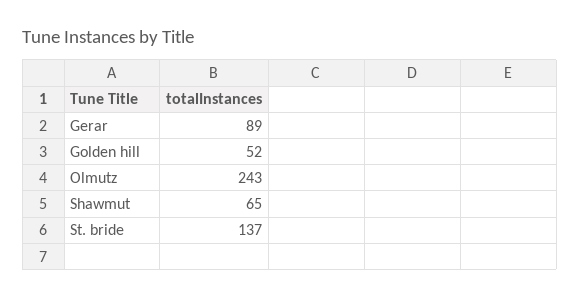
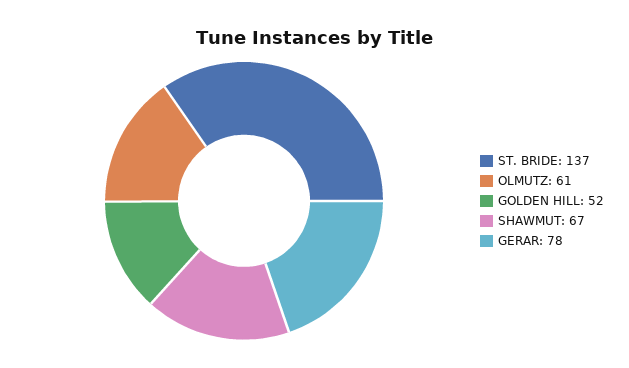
Gerar: 89 -> 78
Olmutz: 243 -> 61
Shawmut: 65 -> 67

